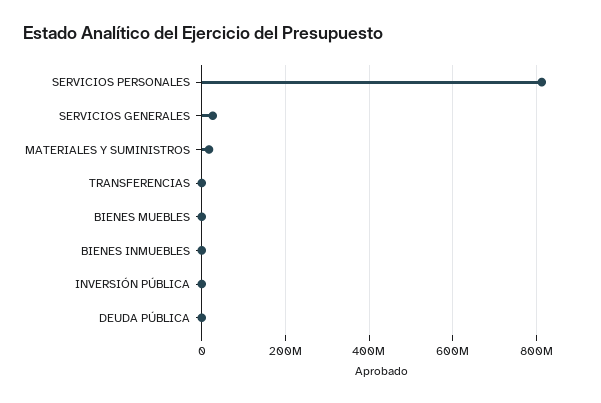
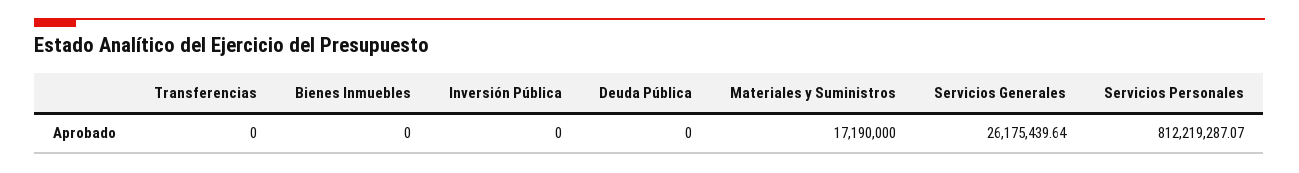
BIENES MUEBLES: 0 -> none

